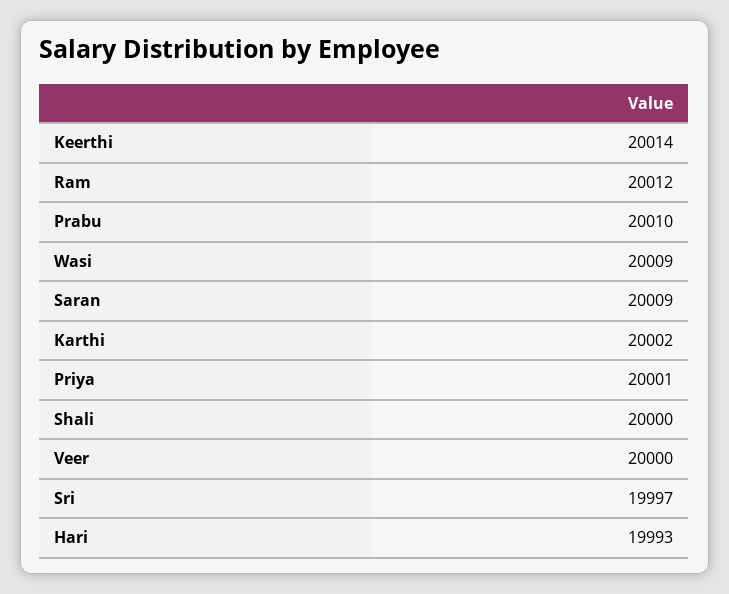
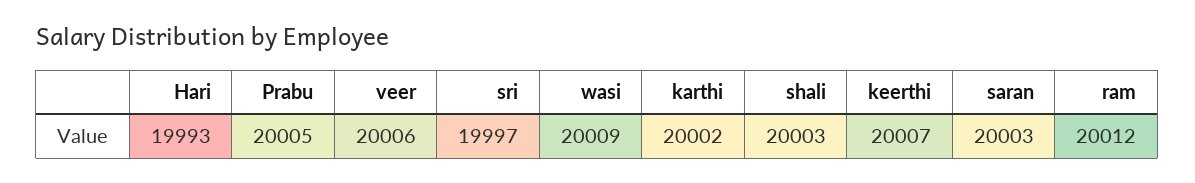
Keerthi: 20014 -> 20007
Prabu: 20010 -> 20005
Saran: 20009 -> 20003
Priya: 20001 -> none
Shali: 20000 -> 20003
Veer: 20000 -> 20006

